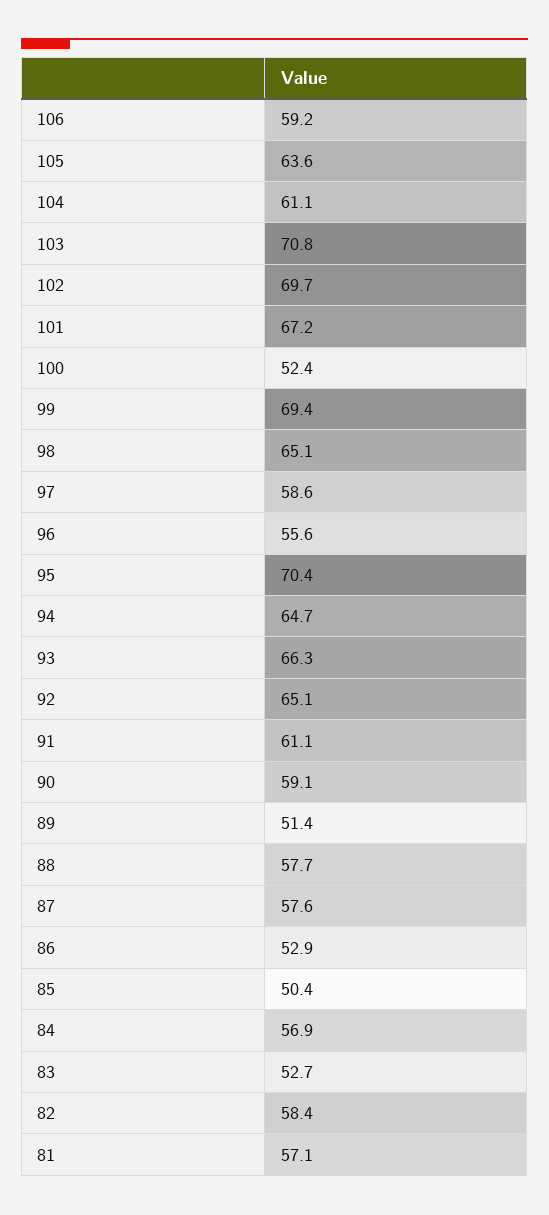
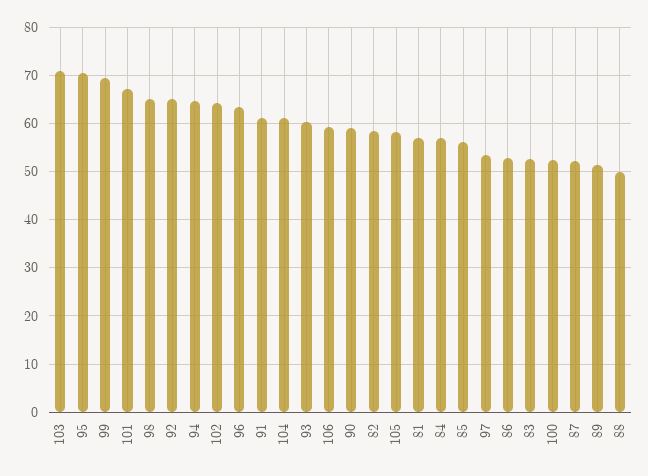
105: 63.6 -> 58
102: 69.7 -> 64
97: 58.6 -> 54
96: 55.6 -> 64
93: 66.3 -> 60
88: 57.7 -> 50
87: 57.6 -> 52
85: 50.4 -> 56

